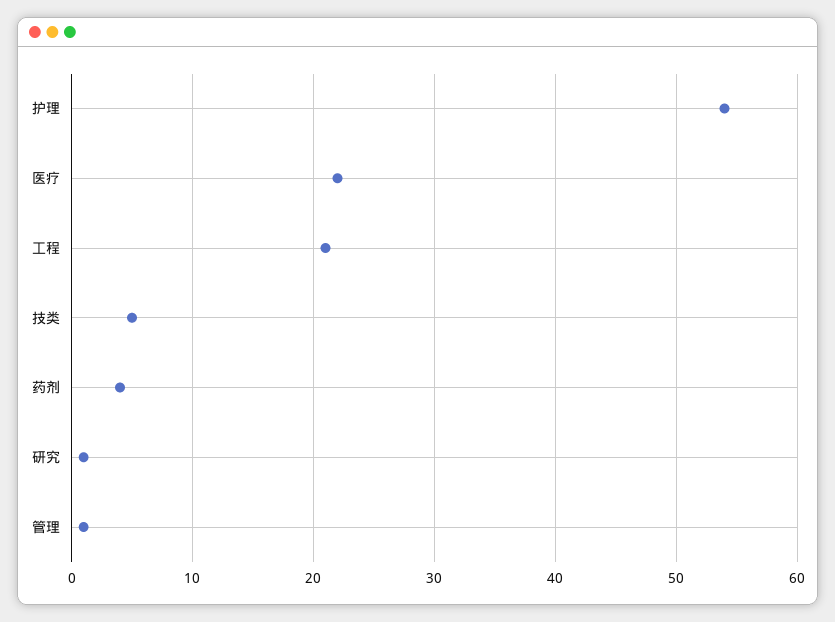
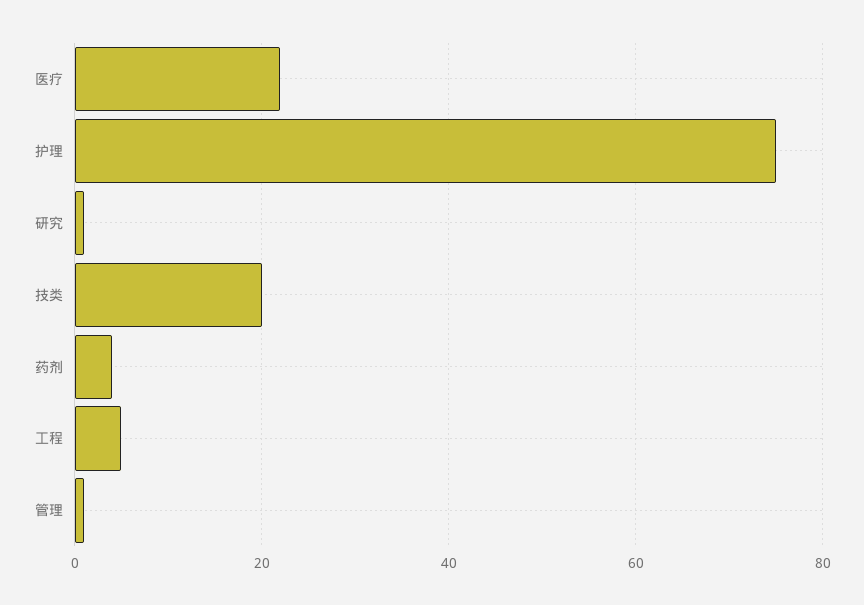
护理: 54 -> 75
工程: 21 -> 5
技类: 5 -> 20

